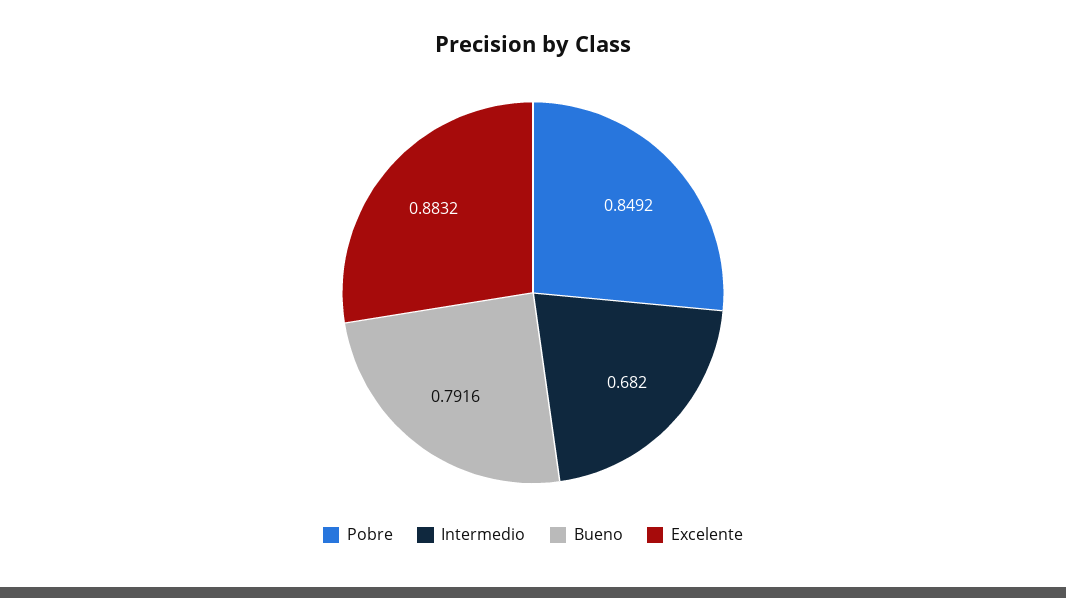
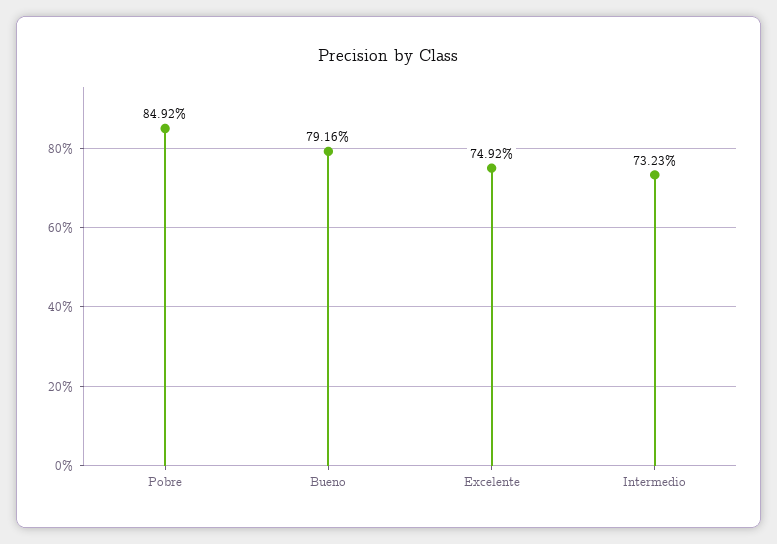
Intermedio: 0.682 -> 0.7323
Excelente: 0.8832 -> 0.7492

